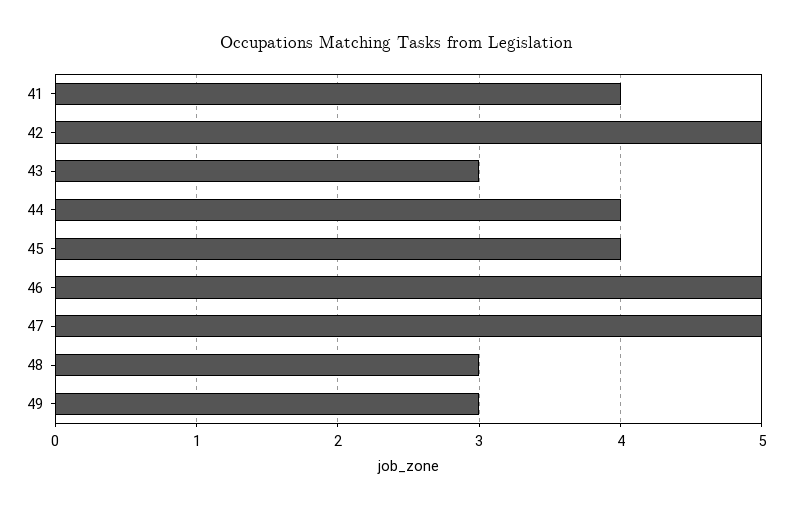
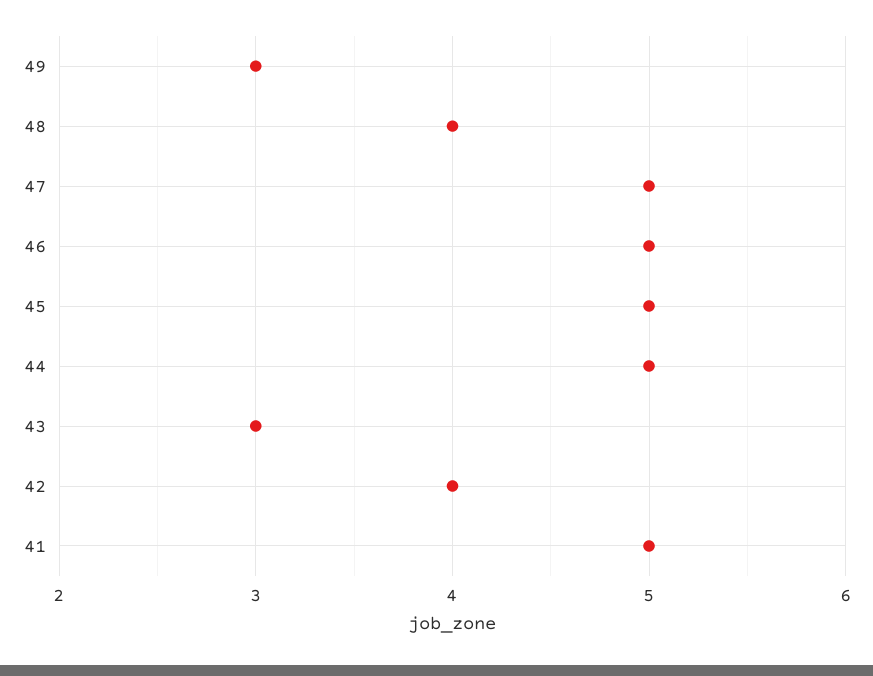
41: 4 -> 5
42: 5 -> 4
44: 4 -> 5
45: 4 -> 5
48: 3 -> 4

